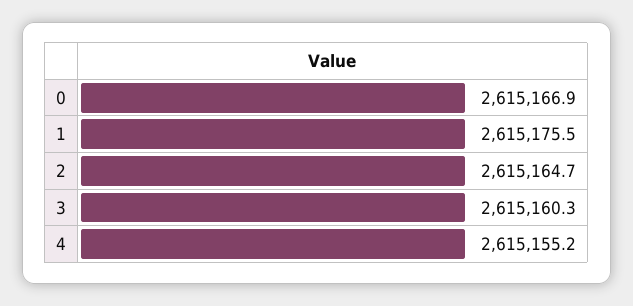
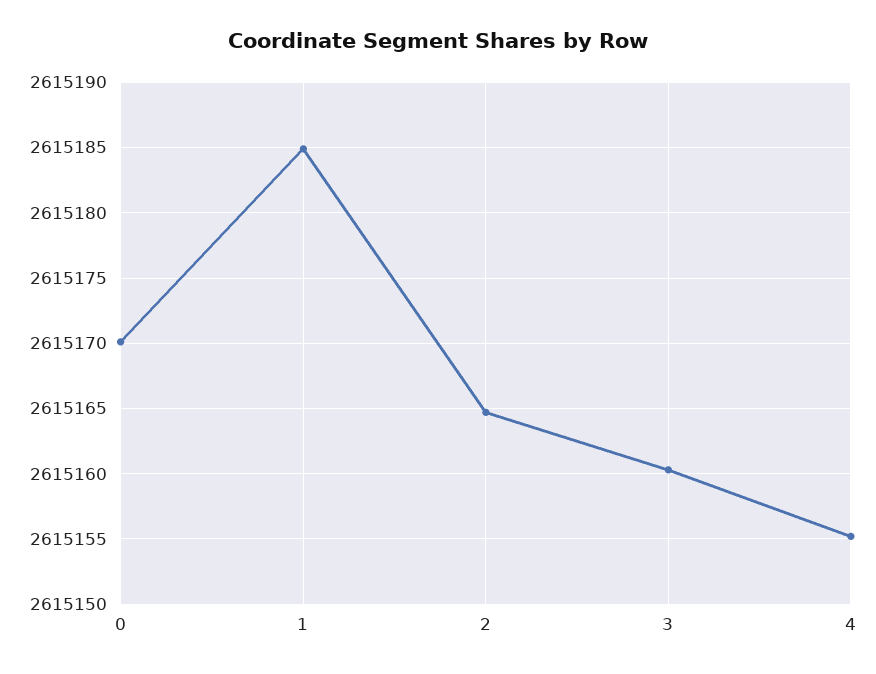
0: 2615166.9 -> 2615170
1: 2615175.5 -> 2615185

